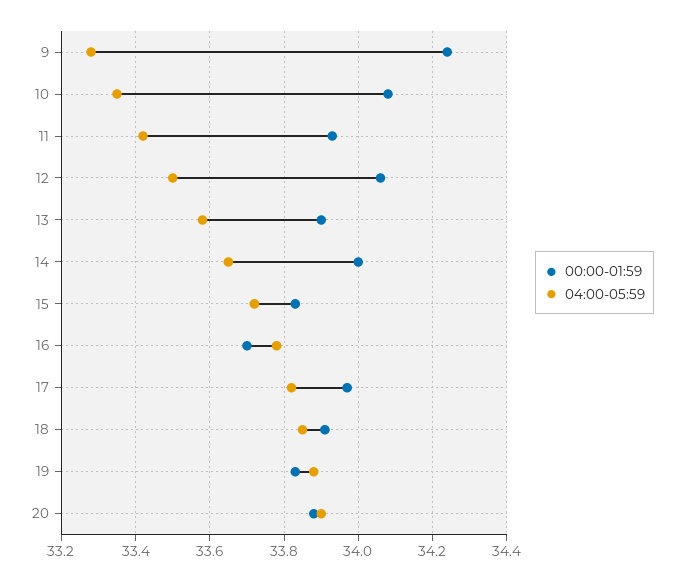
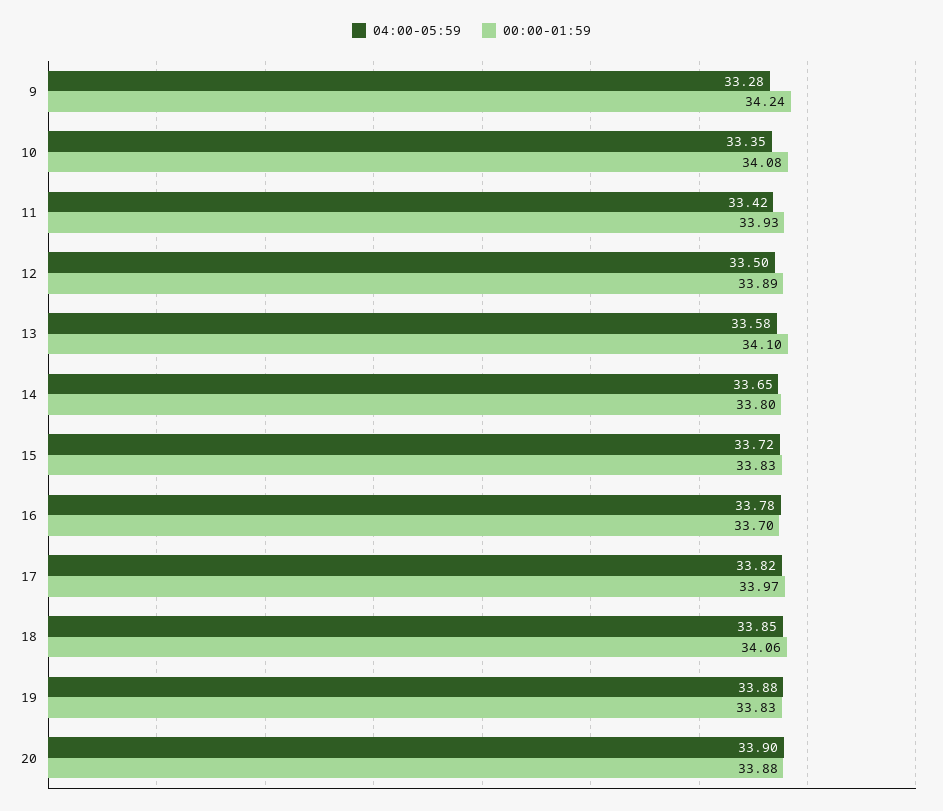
00:00-01:59, 12: 34.05 -> 33.89
00:00-01:59, 13: 33.9 -> 34.1
00:00-01:59, 14: 34 -> 33.8
00:00-01:59, 18: 33.9 -> 34.06

